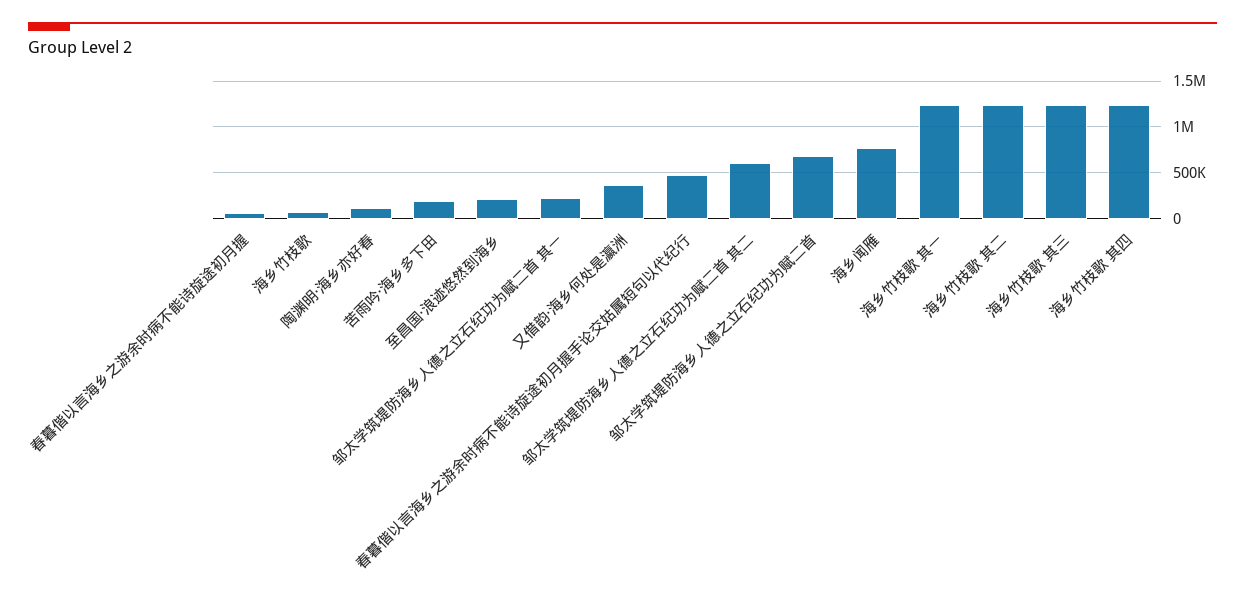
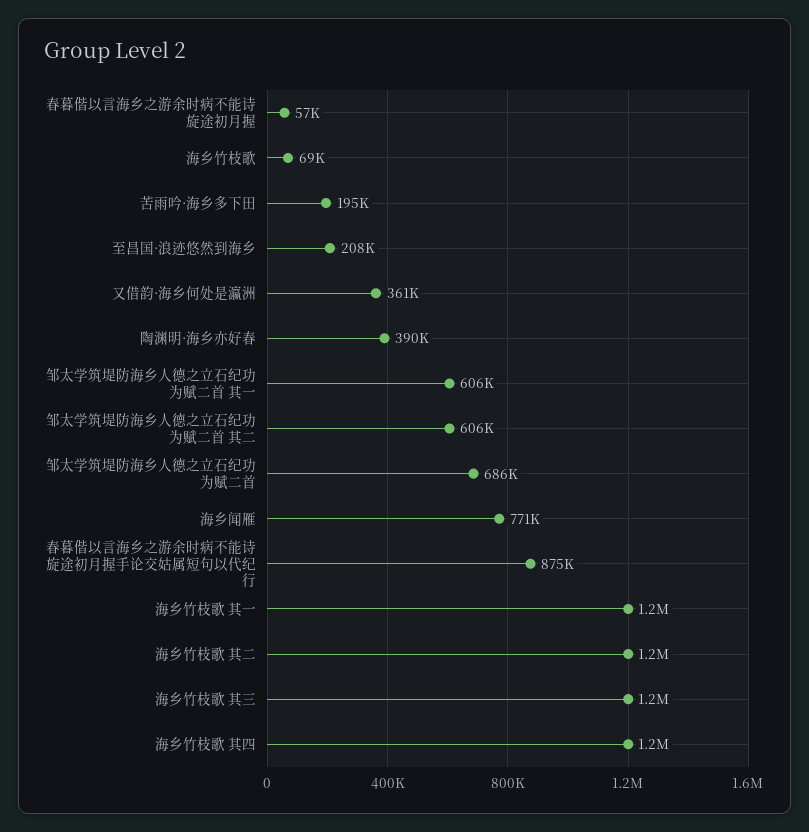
陶渊明·海乡亦好春: 100000 -> 390000
邹太学筑堤防海乡人德之立石纪功为赋二首 其一: 200000 -> 606000
春暮偕以言海乡之游余时病不能诗旋途初月握手论交姑属短句以代纪行: 500000 -> 875000

